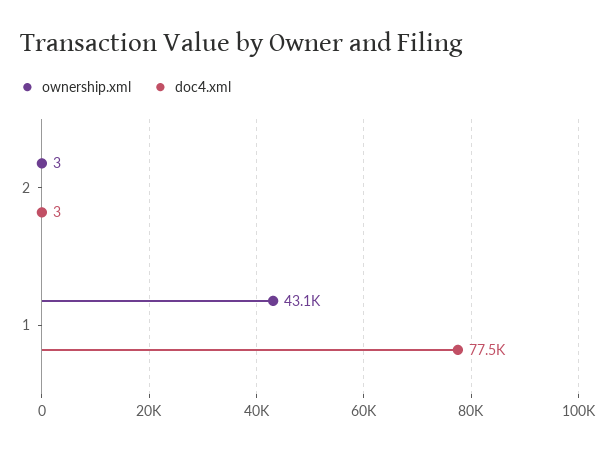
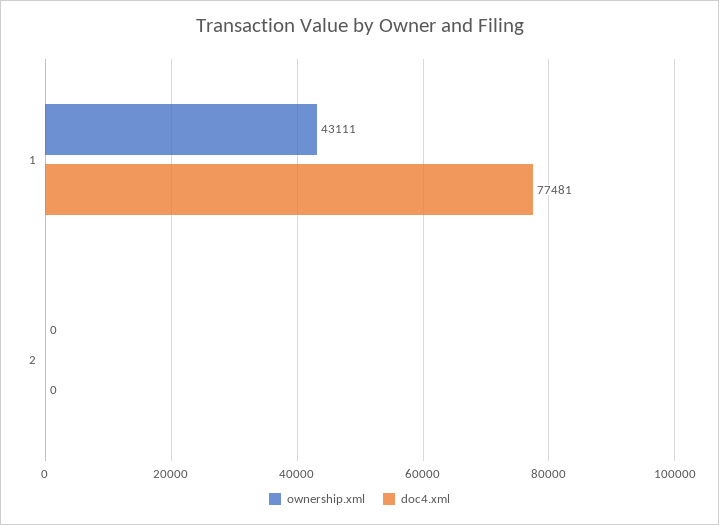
ownership.xml, 2: 3 -> 0
doc4.xml, 2: 3 -> 0

